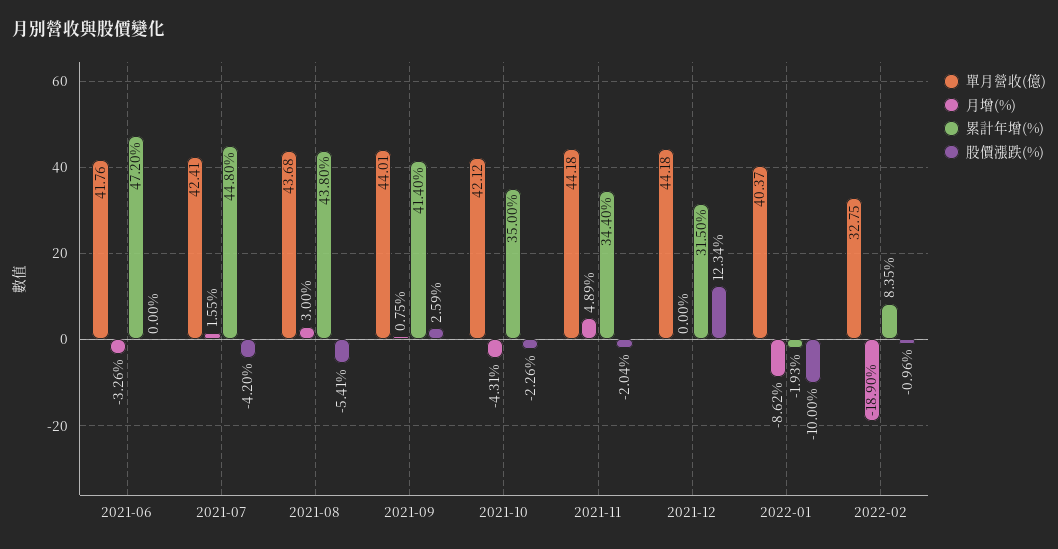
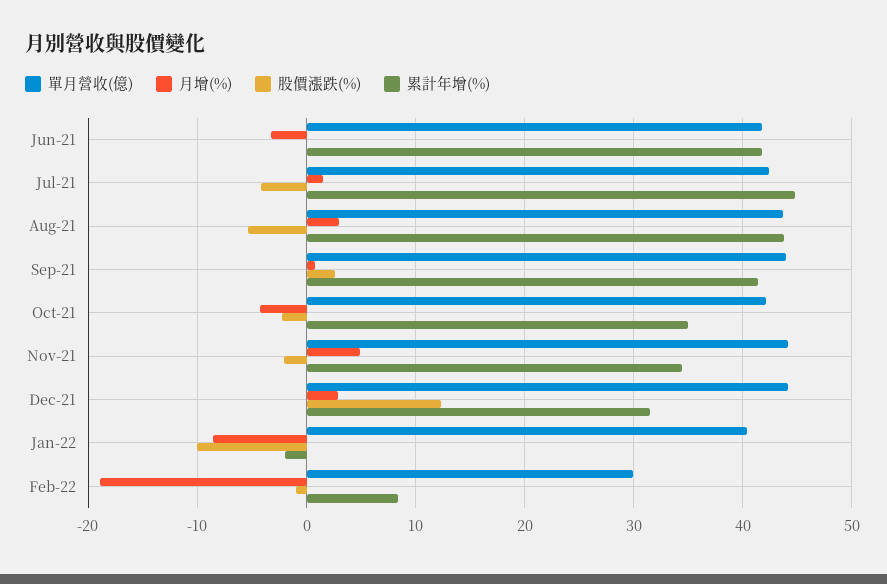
累計年增(%), 2021-06: 47.2 -> 42
月增(%), 2021-12: 0 -> 3
單月營收(億), 2022-02: 32.75 -> 30

